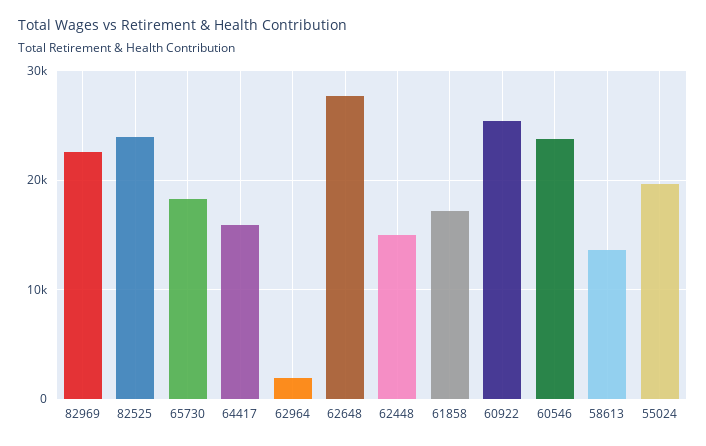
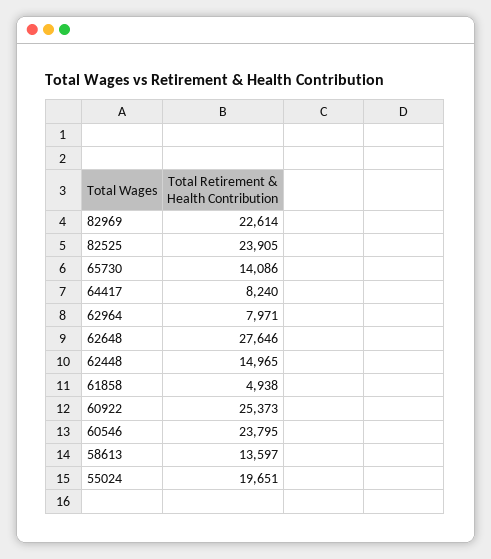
65730: 18000 -> 14086
64417: 16000 -> 8240
62964: 2000 -> 7971
61858: 17000 -> 4938

